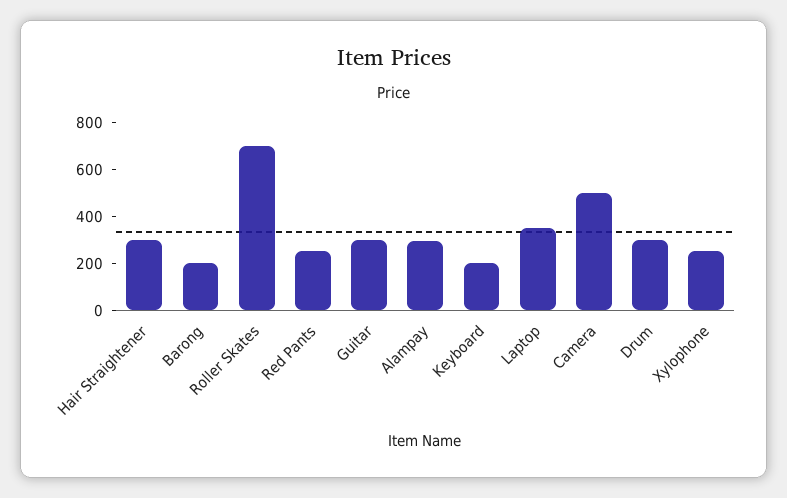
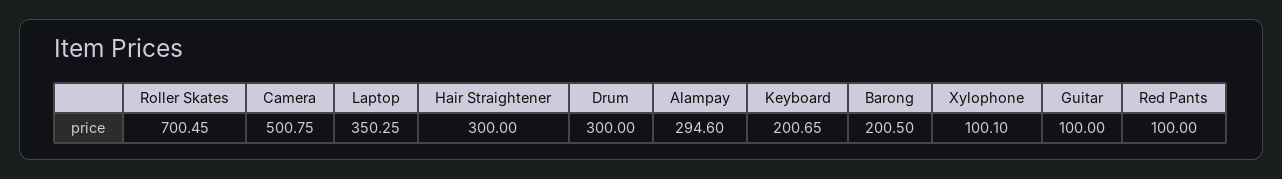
Red Pants: 250 -> 100
Guitar: 300 -> 100
Xylophone: 250 -> 100.1

